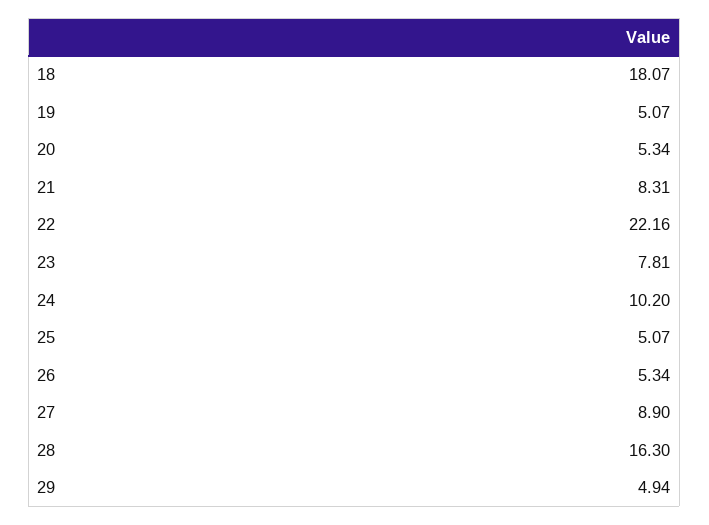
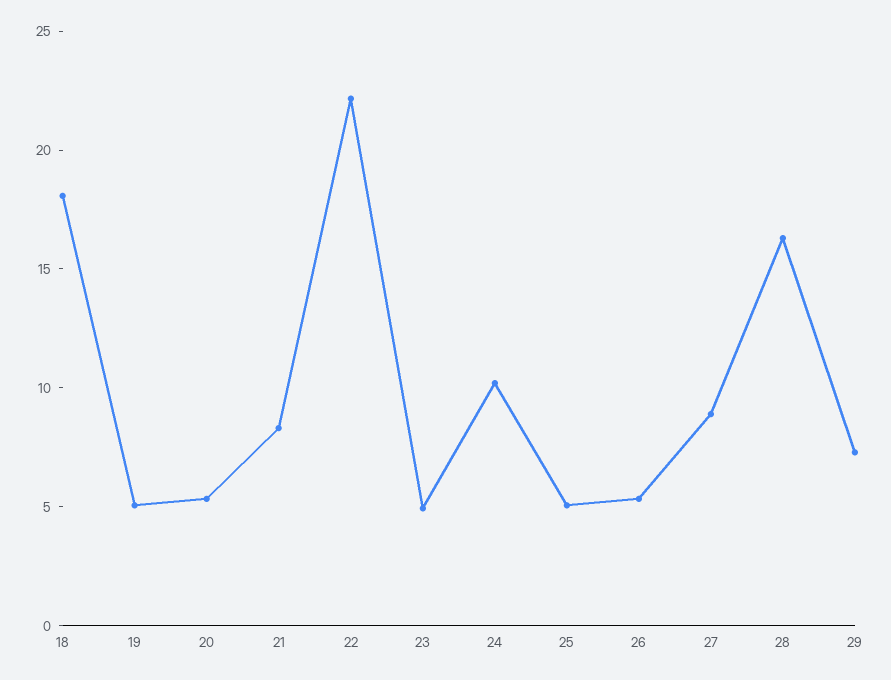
23: 7.81 -> 5
29: 4.94 -> 7

